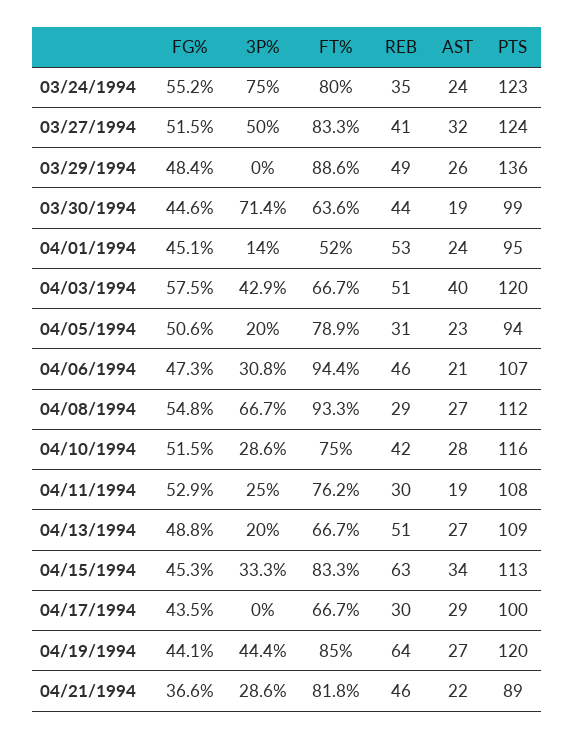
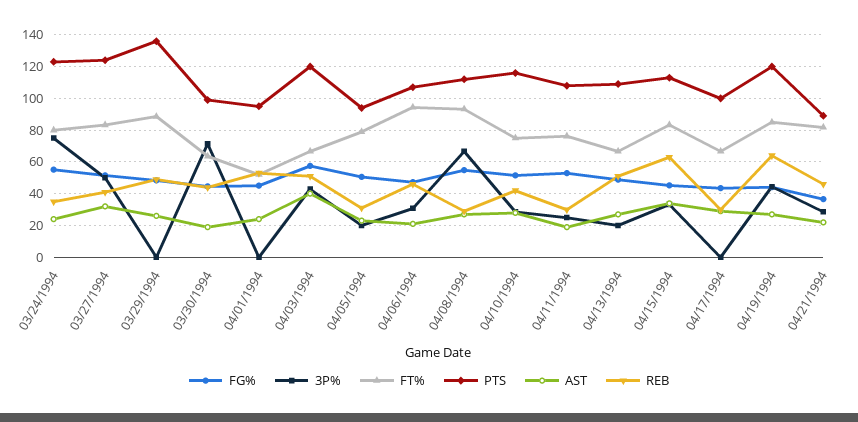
3P%, 04/01/1994: 14 -> 0

